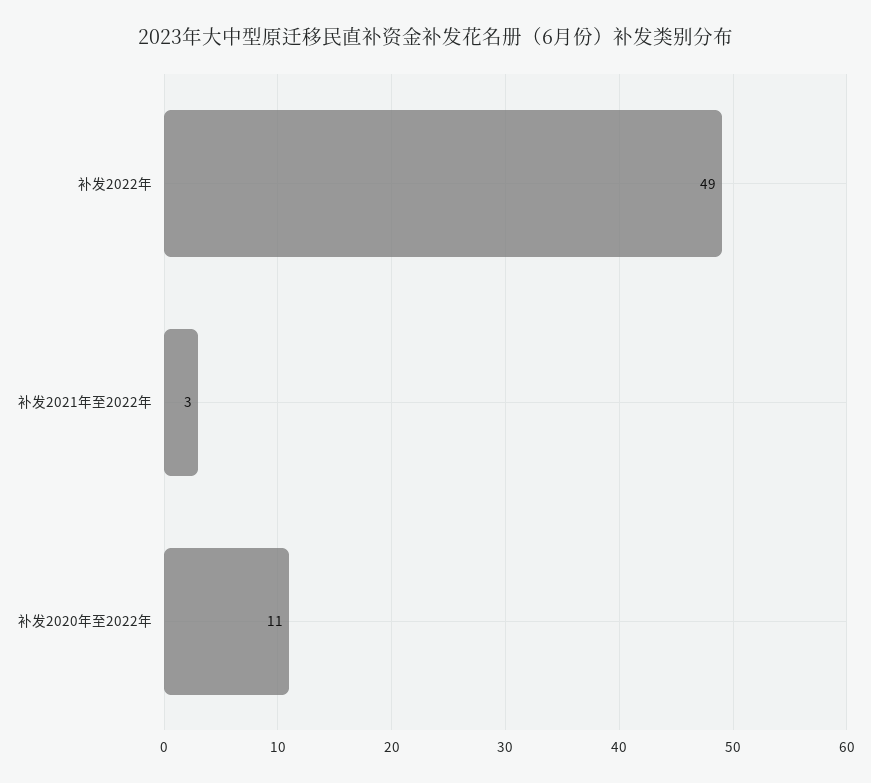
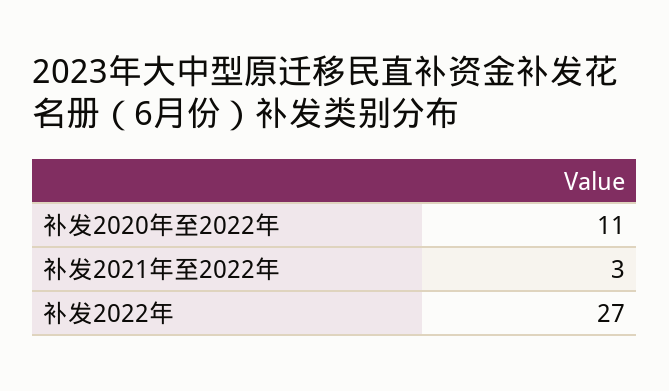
补发2022年: 49 -> 27

